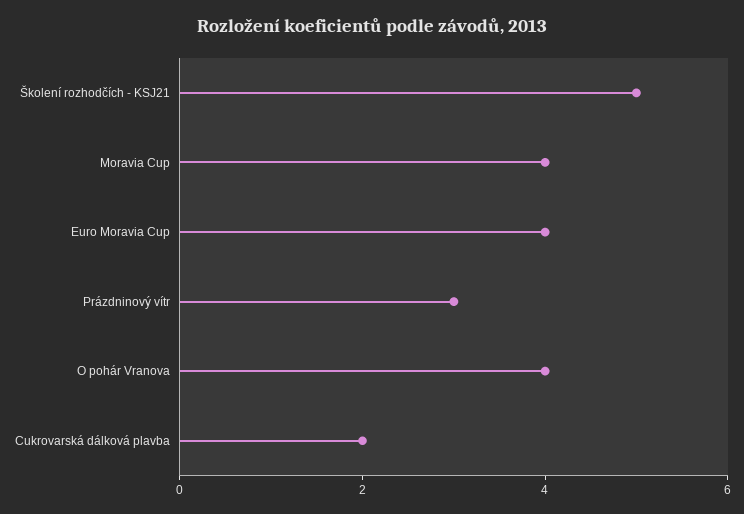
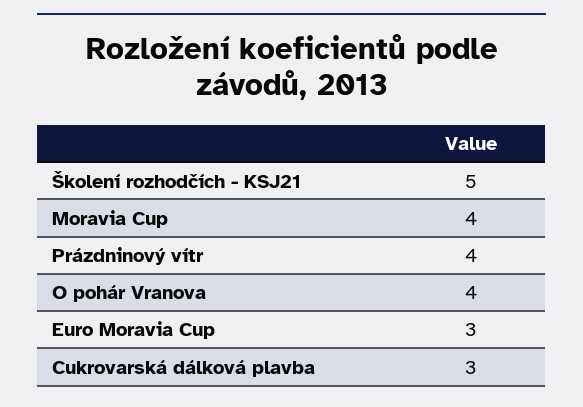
Euro Moravia Cup: 4 -> 3
Prázdninový vítr: 3 -> 4
Cukrovarská dálková plavba: 2 -> 3

